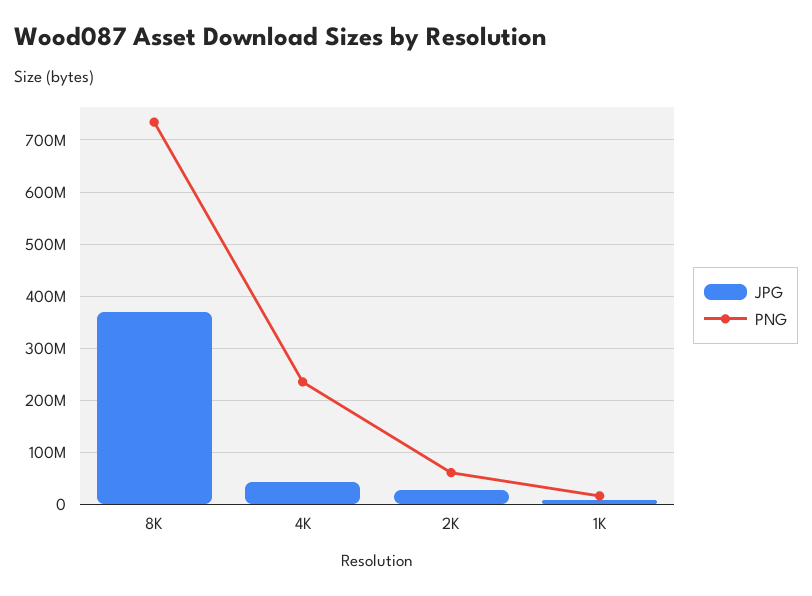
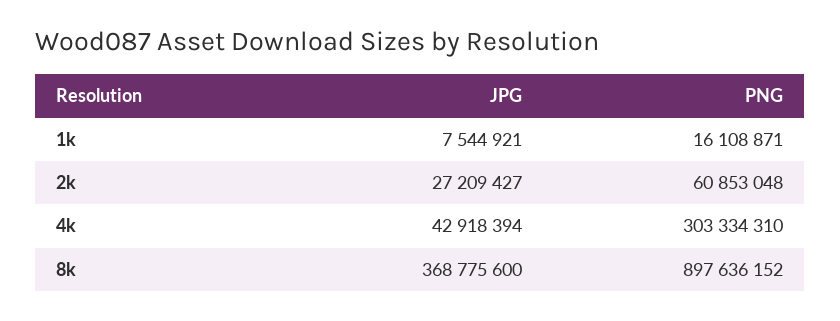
PNG, 8K: 740000000 -> 897636152
PNG, 4K: 240000000 -> 303334310

